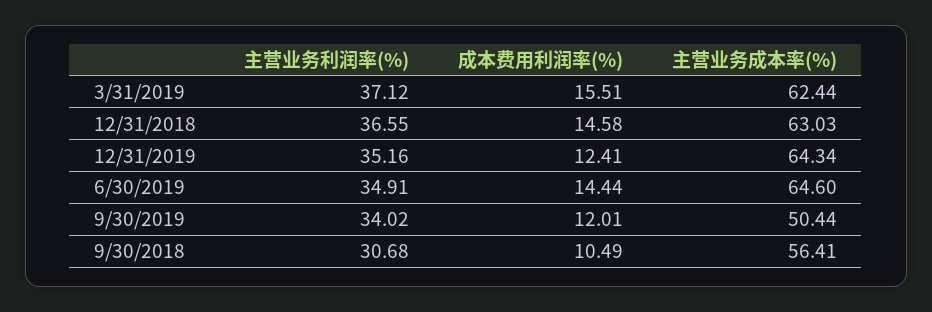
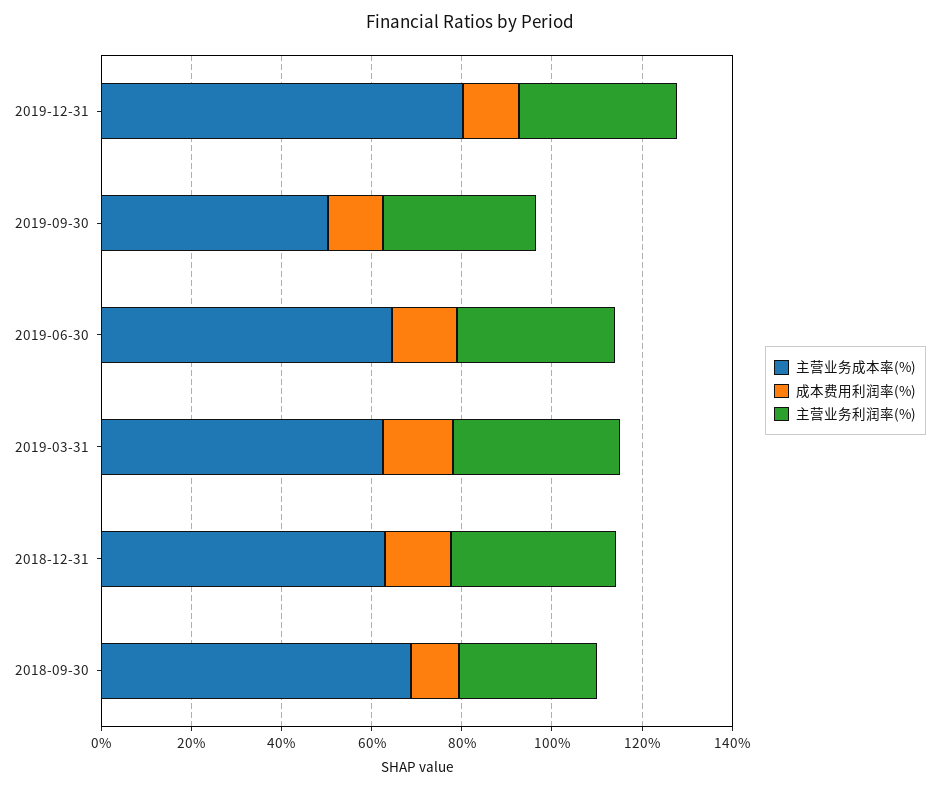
主营业务成本率(%), 12/31/2019: 64.34 -> 80
主营业务成本率(%), 9/30/2018: 56.41 -> 70

